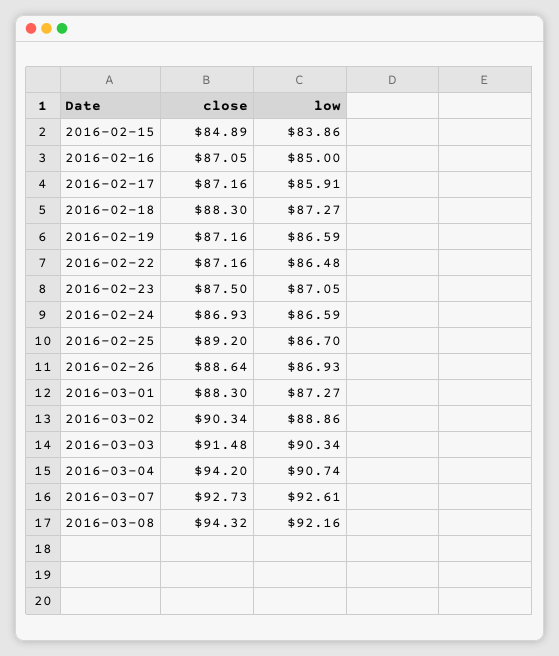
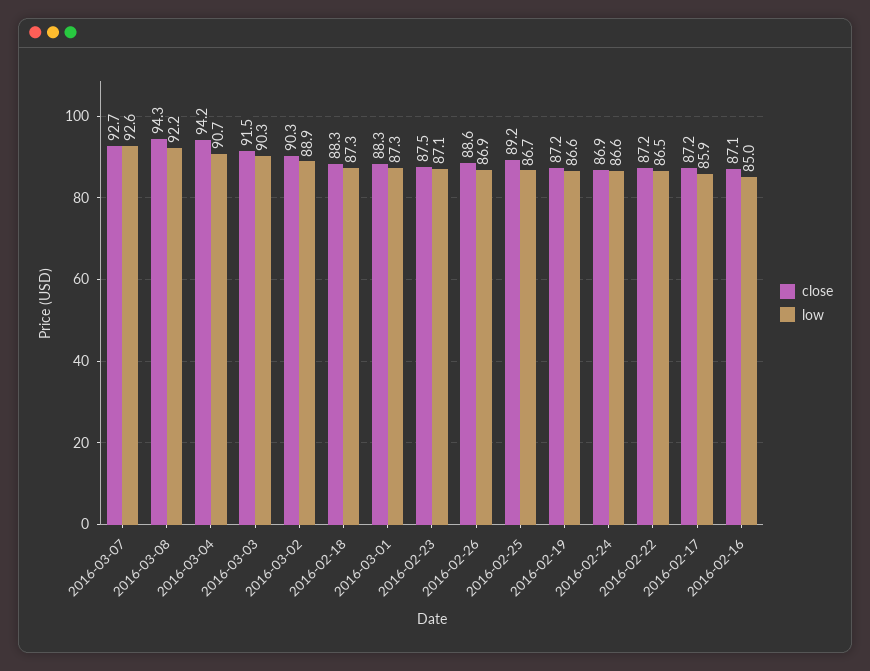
close, 2016-02-15: 84.89 -> none
low, 2016-02-15: 83.86 -> none

